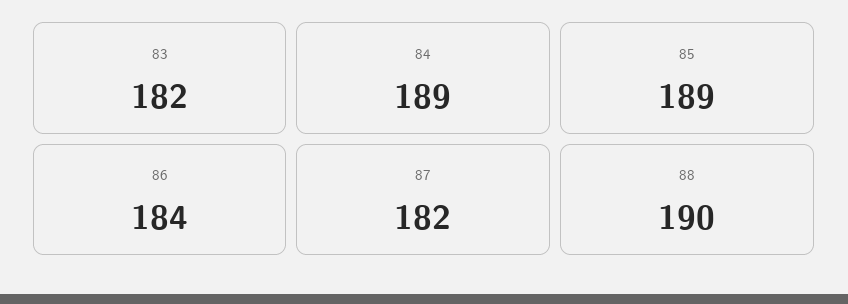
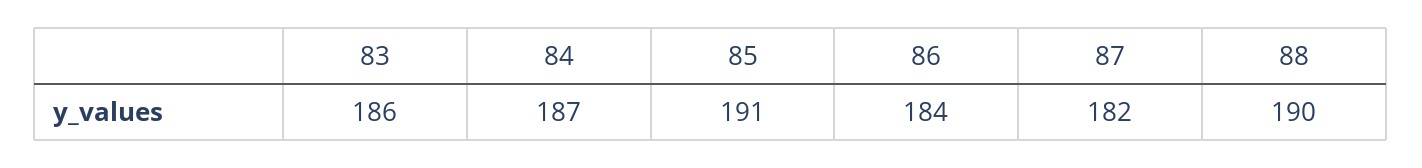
83: 182 -> 186
84: 189 -> 187
85: 189 -> 191

